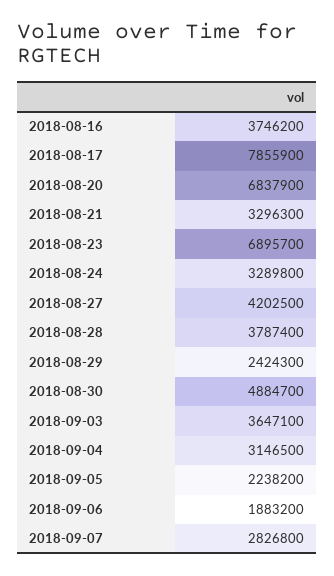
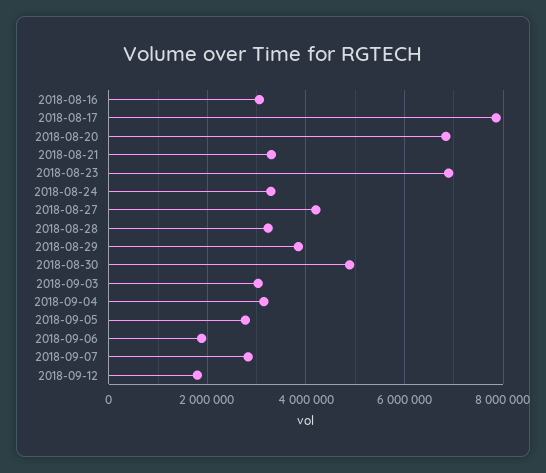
2018-08-16: 3746200 -> 3000000
2018-08-28: 3787400 -> 3200000
2018-08-29: 2424300 -> 3800000
2018-09-03: 3647100 -> 3000000
2018-09-05: 2238200 -> 2800000
2018-09-12: none -> 1800000

